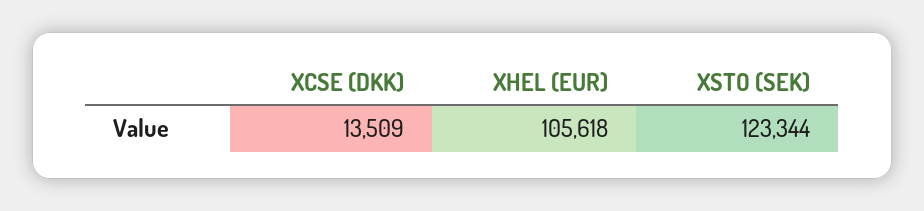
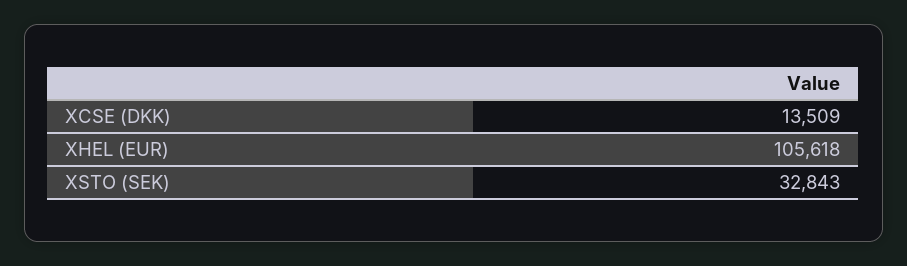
XSTO (SEK): 123344 -> 32843

